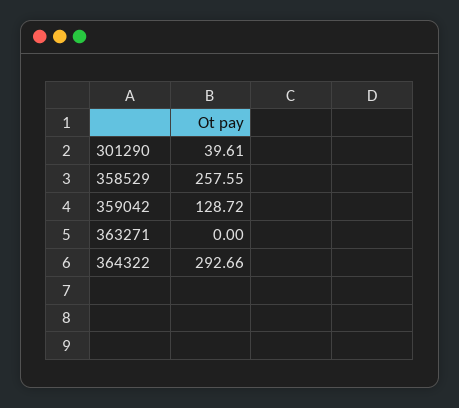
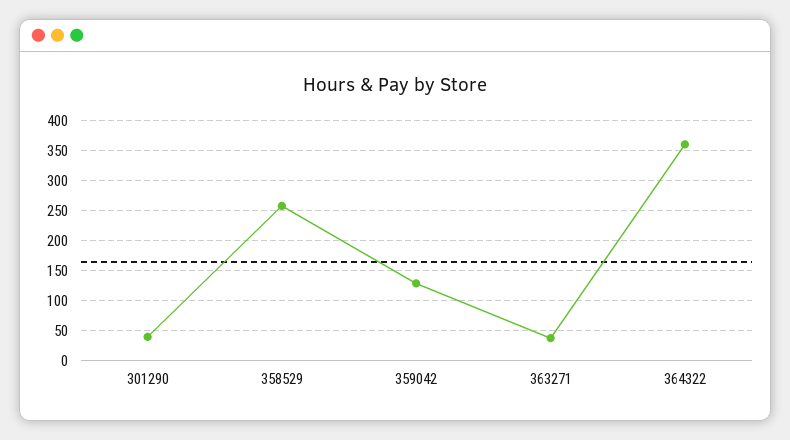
363271: 0 -> 40
364322: 292.66 -> 360

